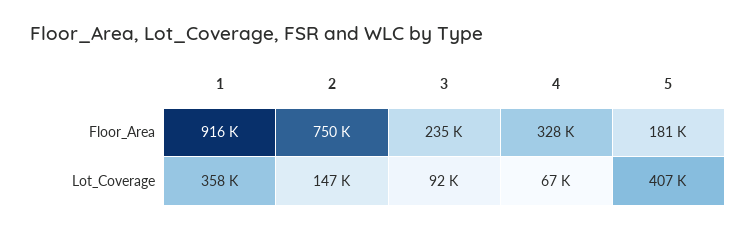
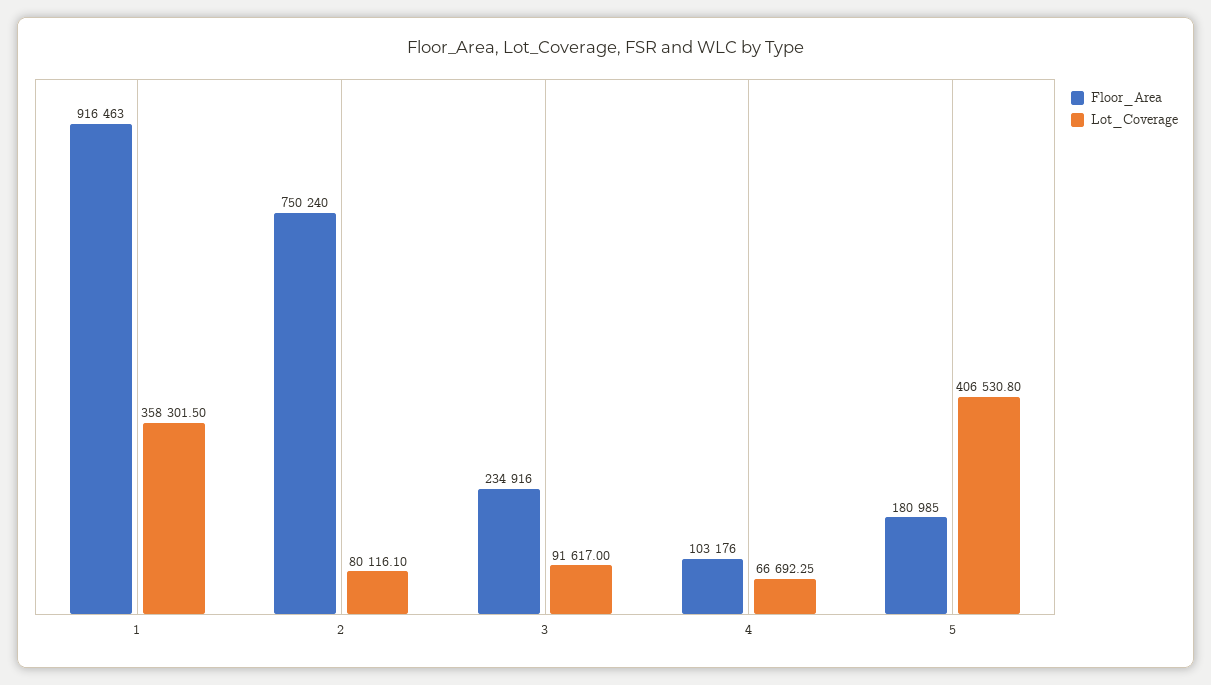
Floor_Area, 4: 328000 -> 103176
Lot_Coverage, 2: 147000 -> 80116.1

